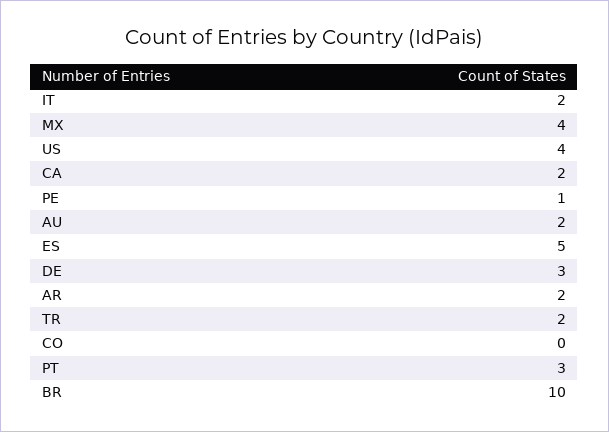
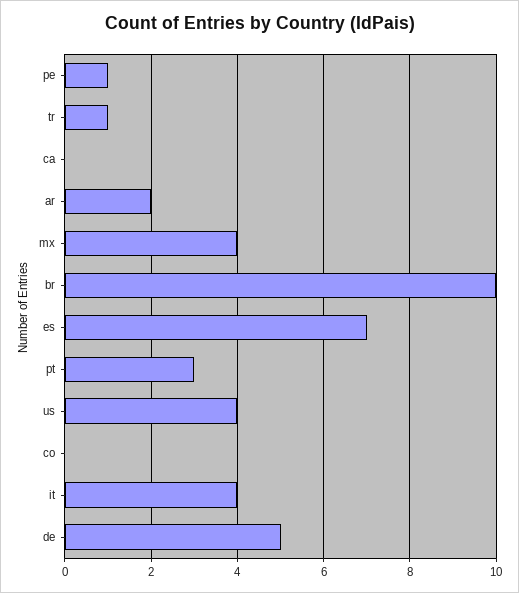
IT: 2 -> 4
CA: 2 -> 0
AU: 2 -> none
ES: 5 -> 7
DE: 3 -> 5
TR: 2 -> 1

